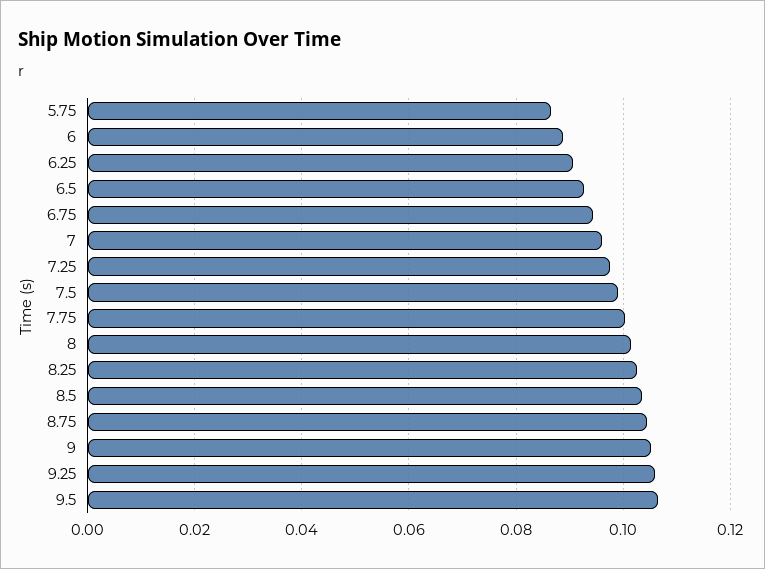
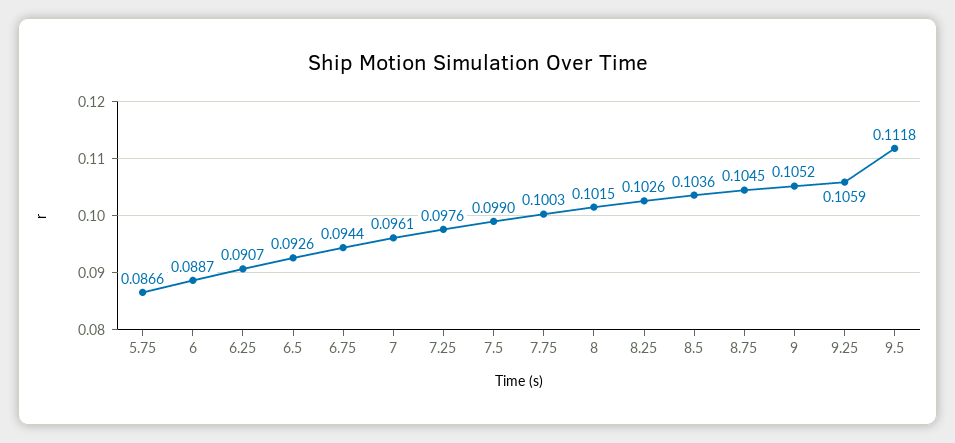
9.5: 0.106 -> 0.1118

